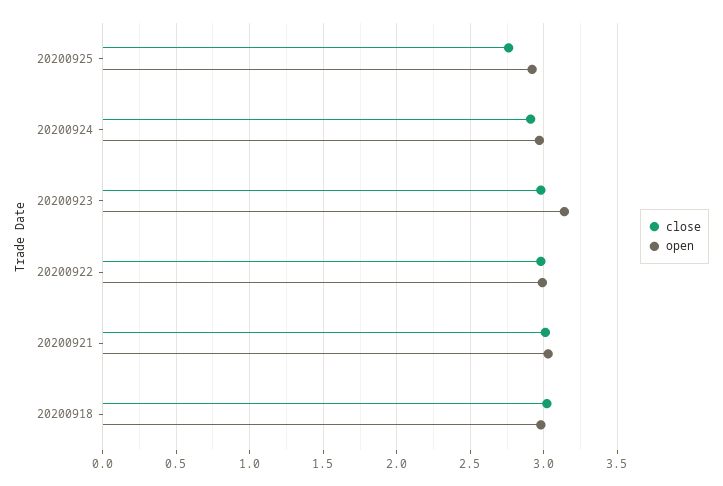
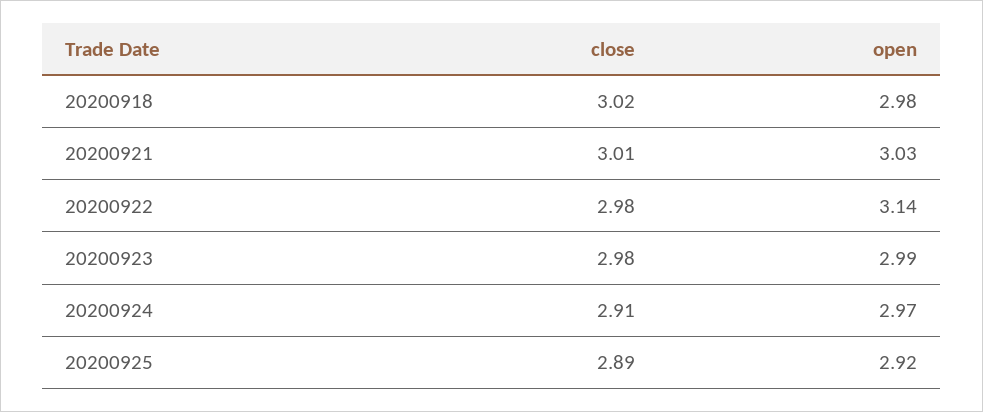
close, 20200925: 2.75 -> 2.89
open, 20200923: 3.15 -> 2.99
open, 20200922: 3 -> 3.14

